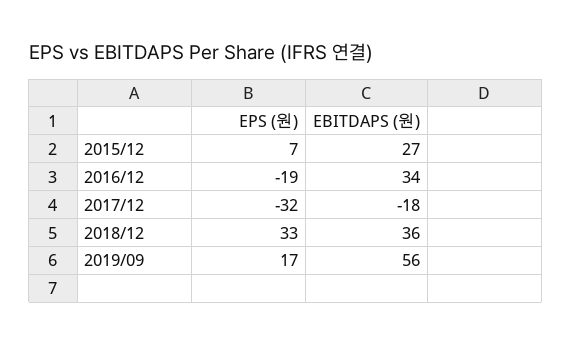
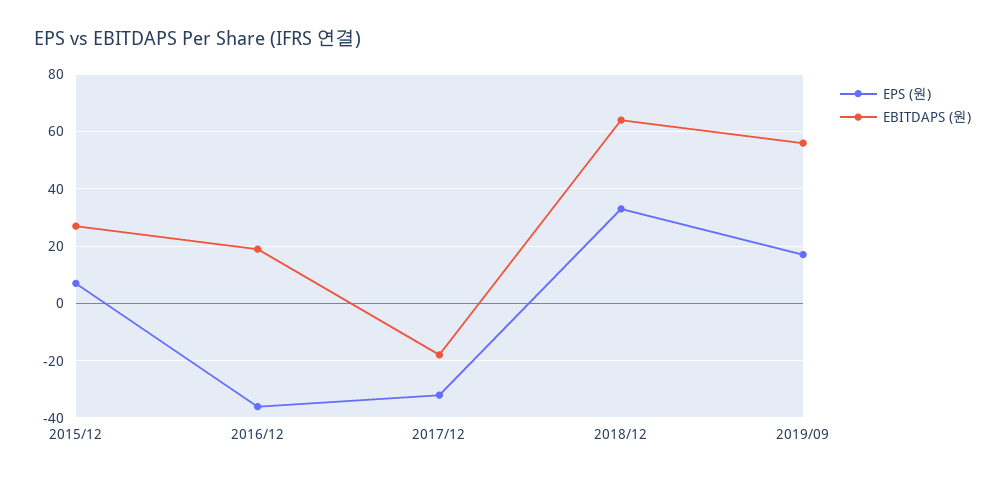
EPS (원), 2016/12: -19 -> -35
EBITDAPS (원), 2016/12: 34 -> 20
EBITDAPS (원), 2018/12: 36 -> 65

